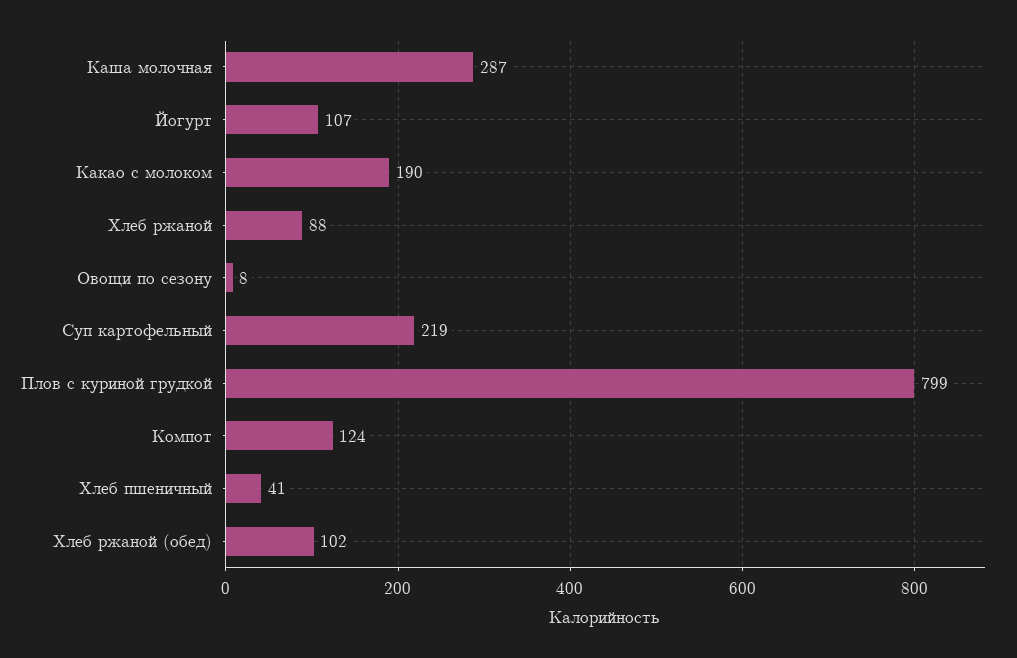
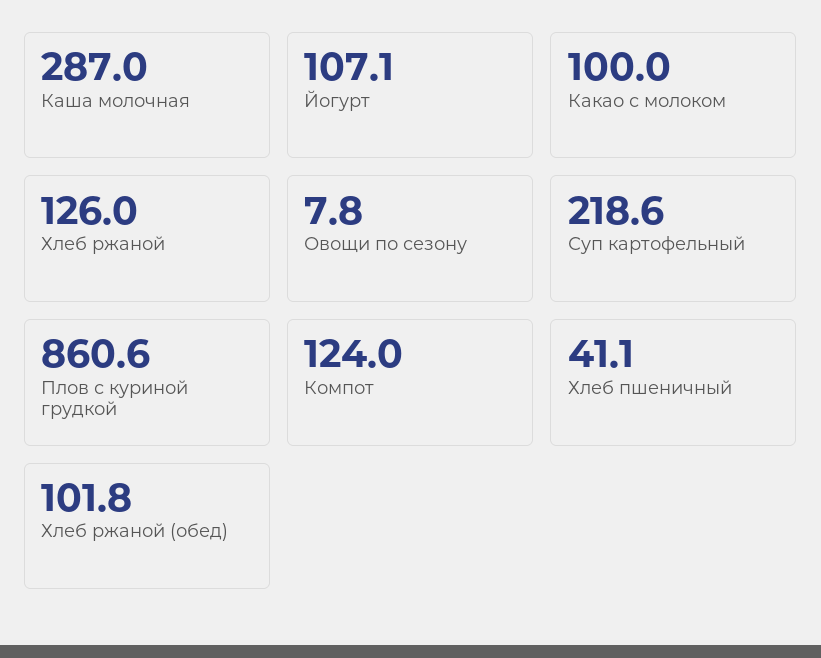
Какао с молоком: 190 -> 100
Хлеб ржаной: 88 -> 126
Плов с куриной грудкой: 799 -> 860.6

